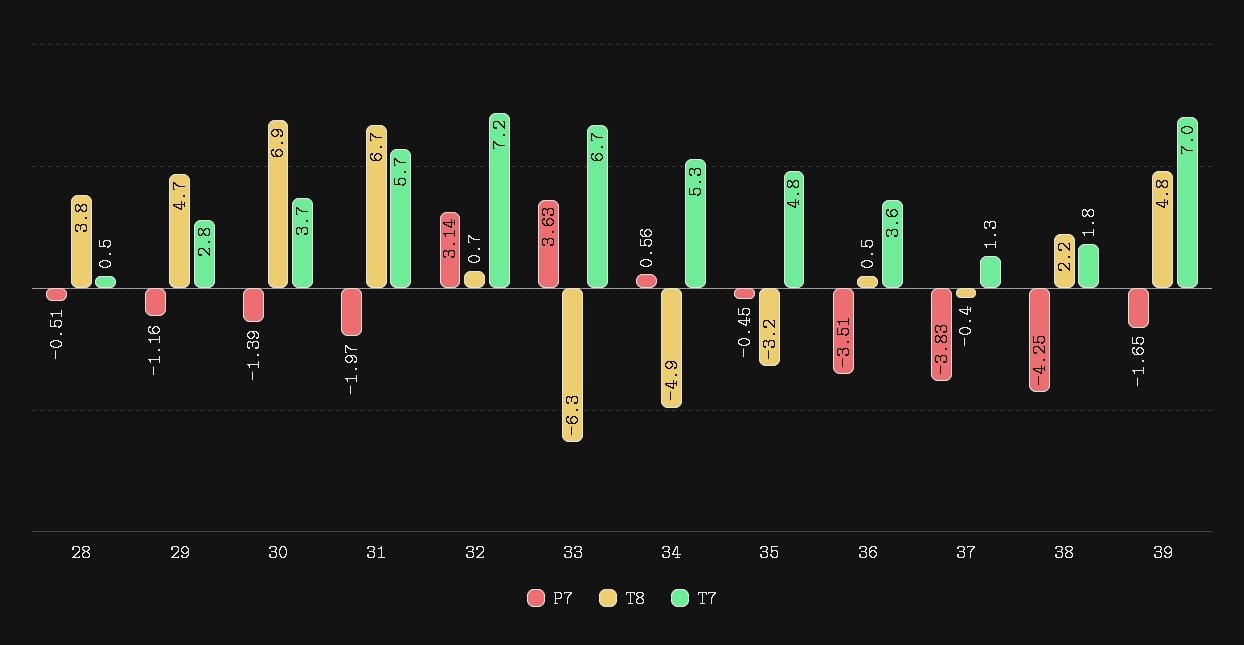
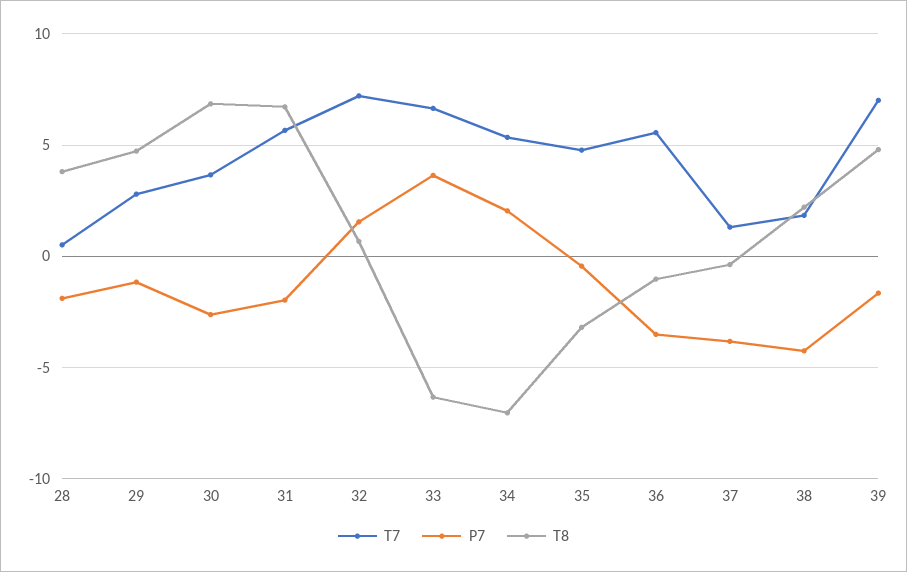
P7, 28: -0.51 -> -2
P7, 30: -1.39 -> -2.5
P7, 32: 3.14 -> 1.5
P7, 34: 0.56 -> 2
T8, 34: -4.9 -> -7
T8, 36: 0.5 -> -1
T7, 36: 3.6 -> 5.5

